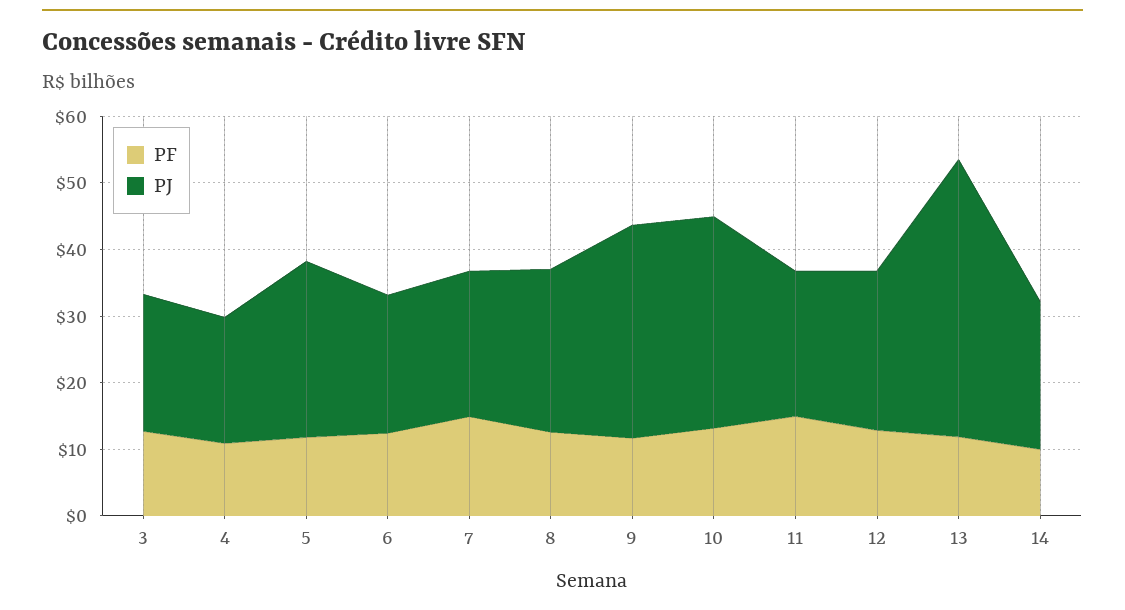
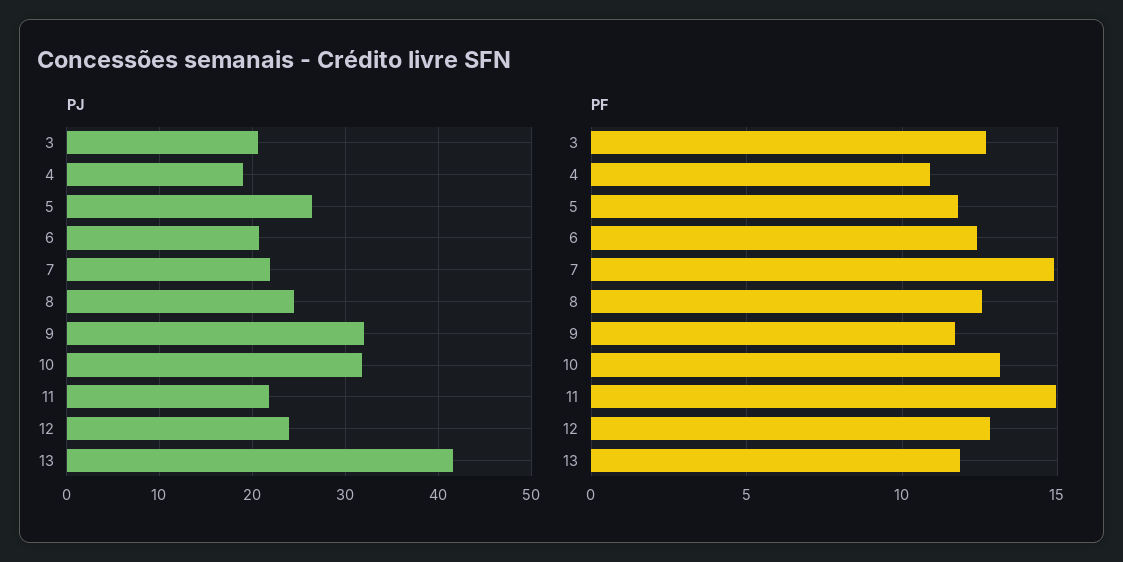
PF, 14: 10 -> none
PJ, 14: 22 -> none

